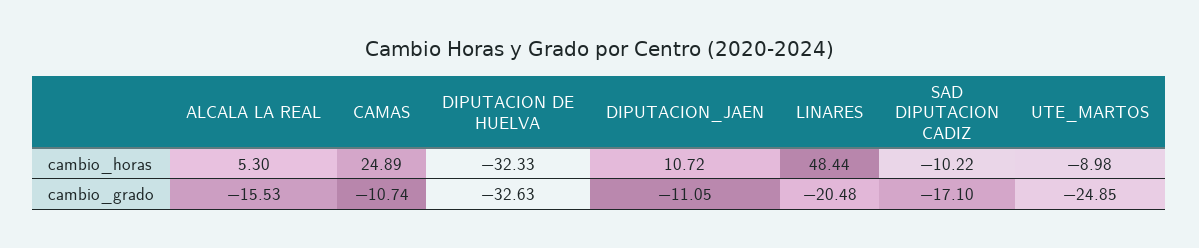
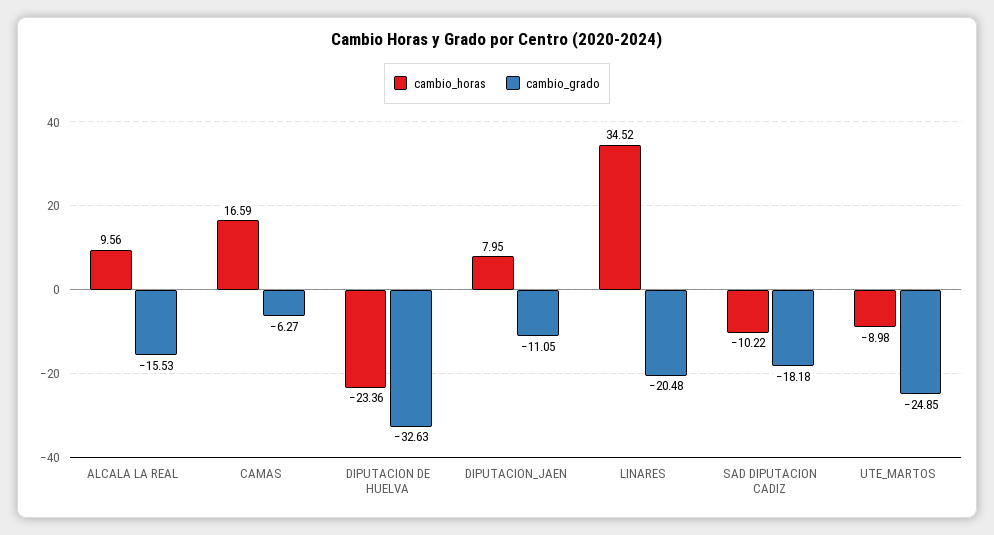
cambio_horas, ALCALA LA REAL: 5.3 -> 9.56
cambio_horas, CAMAS: 24.89 -> 16.59
cambio_horas, DIPUTACION DE HUELVA: -32.33 -> -23.36
cambio_horas, DIPUTACION_JAEN: 10.72 -> 7.95
cambio_horas, LINARES: 48.44 -> 34.52
cambio_grado, CAMAS: -10.74 -> -6.27
cambio_grado, SAD DIPUTACION CADIZ: -17.1 -> -18.18

